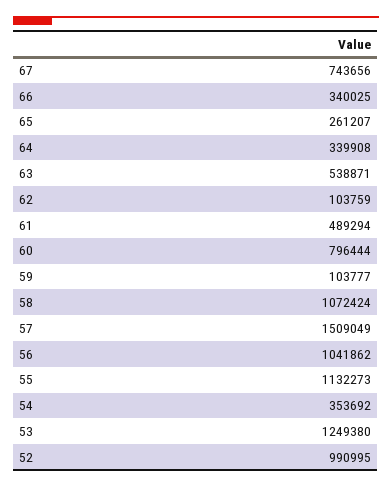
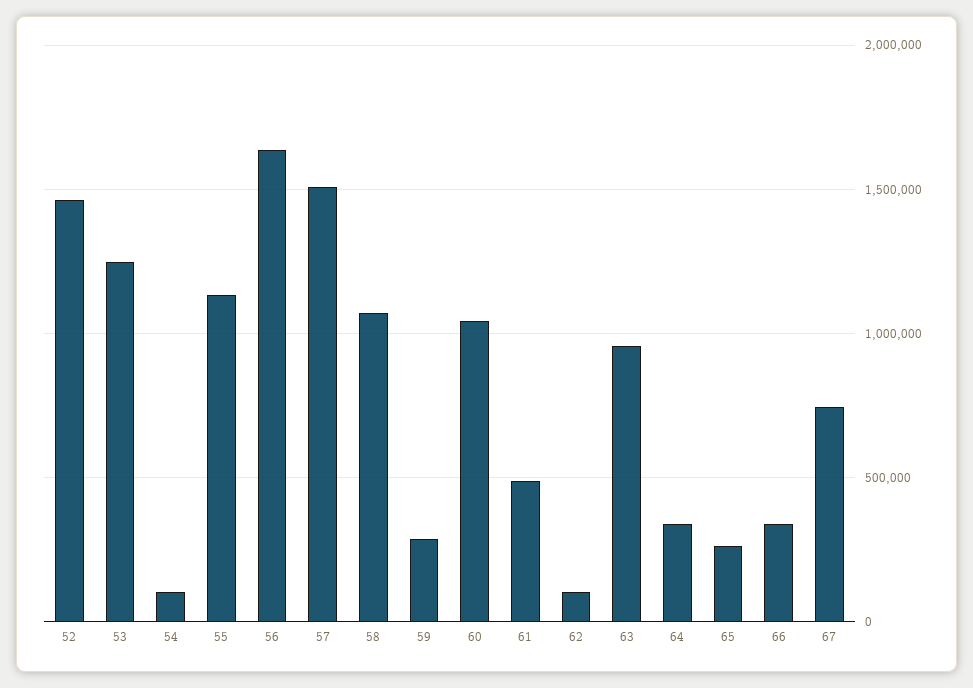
63: 538871 -> 950000
60: 796444 -> 1050000
59: 103777 -> 300000
56: 1041862 -> 1650000
54: 353692 -> 100000
52: 990995 -> 1450000

